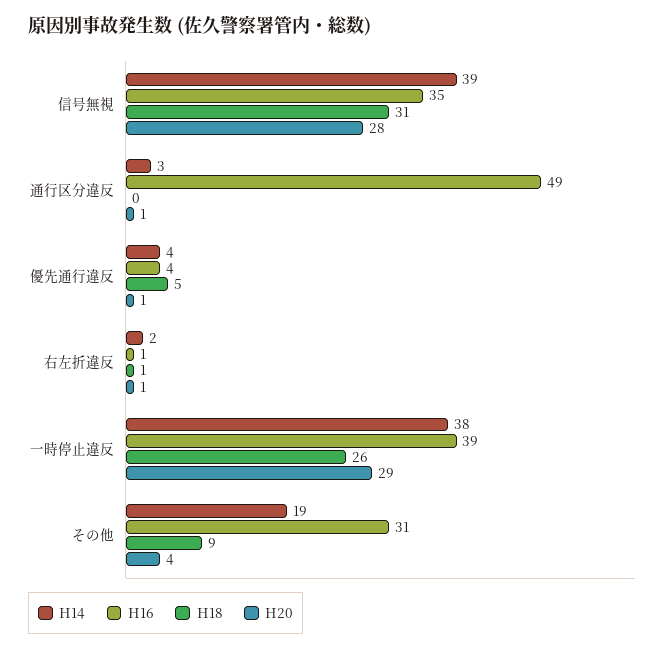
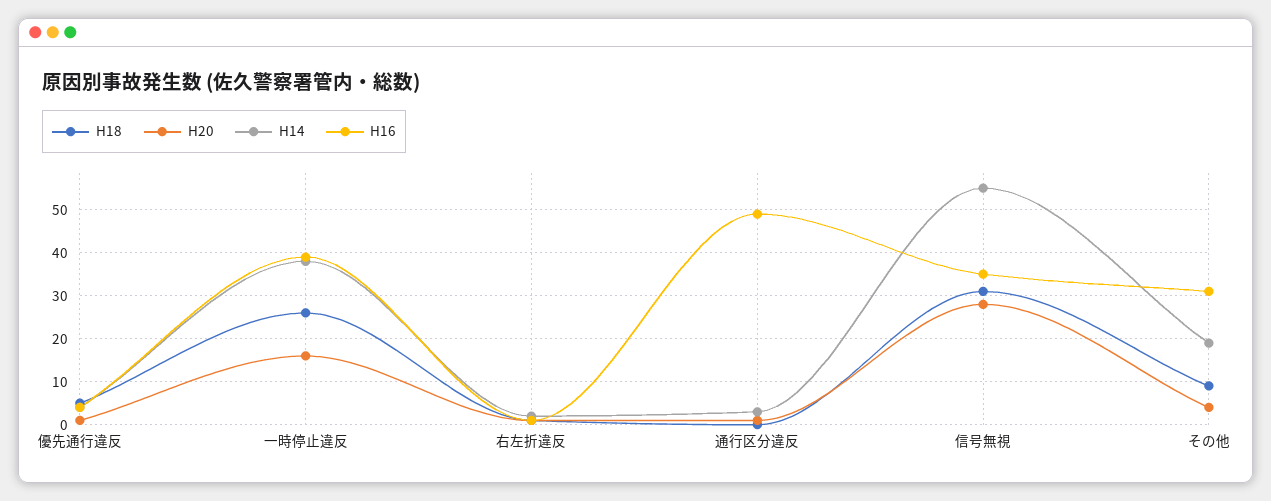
H14, 信号無視: 39 -> 55
H20, 一時停止違反: 29 -> 15

